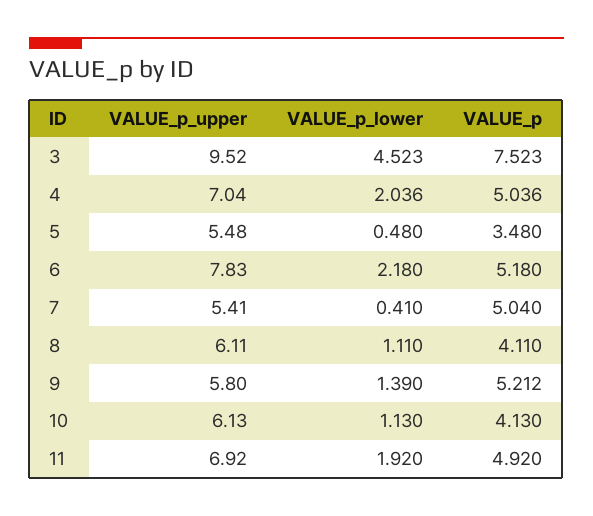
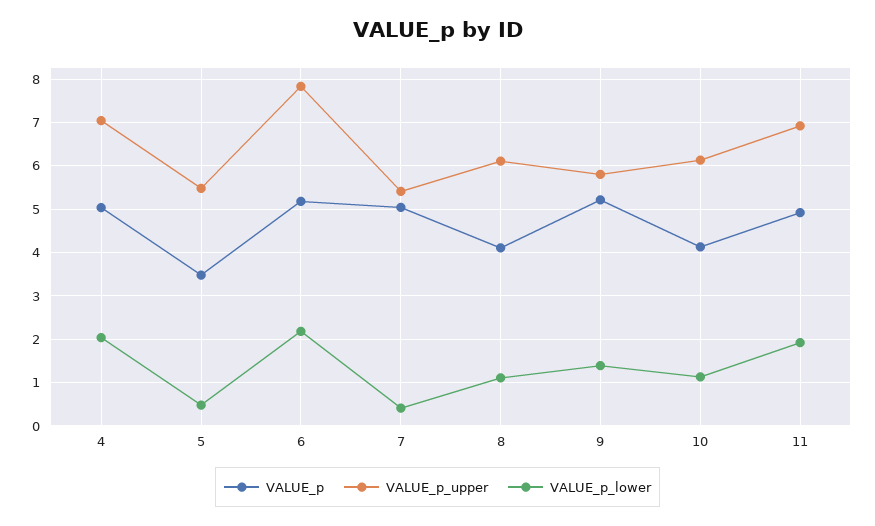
VALUE_p_upper, 3: 9.52 -> none
VALUE_p_lower, 3: 4.523 -> none
VALUE_p, 3: 7.523 -> none

